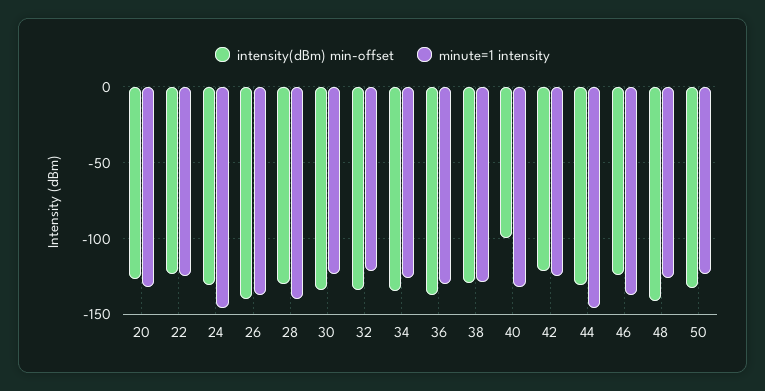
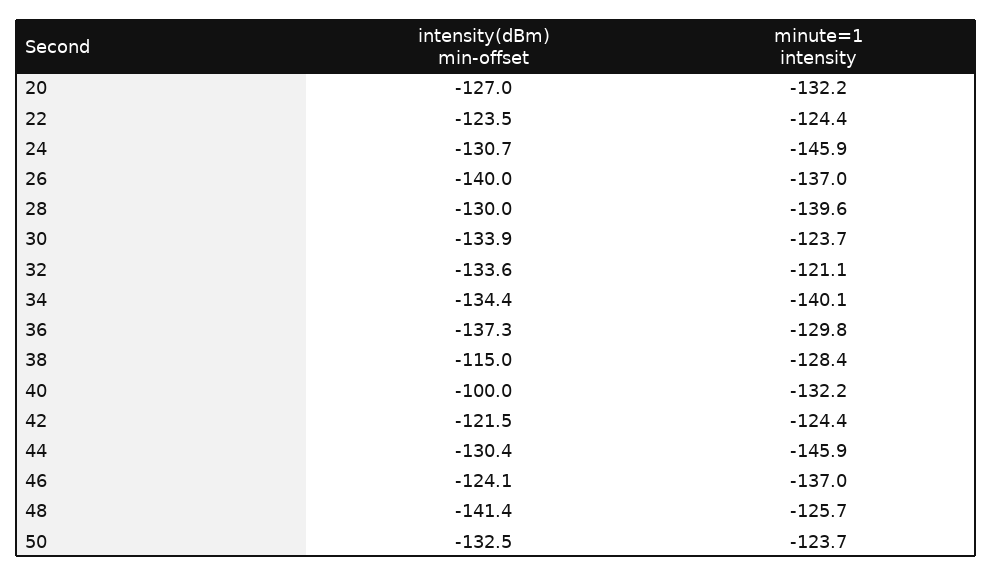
minute=1 intensity, 34: -125 -> -140.1
intensity(dBm) min-offset, 38: -130 -> -115

